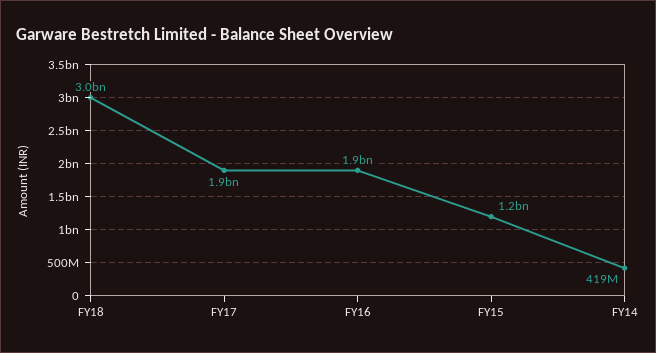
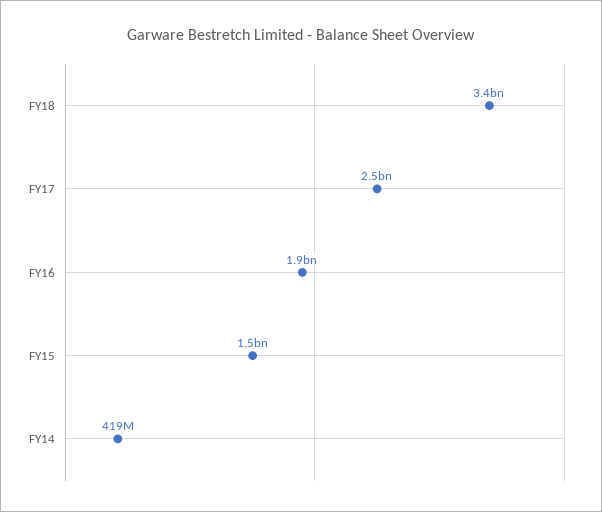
FY18: 3000000000 -> 3400000000
FY17: 1900000000 -> 2500000000
FY15: 1200000000 -> 1500000000

